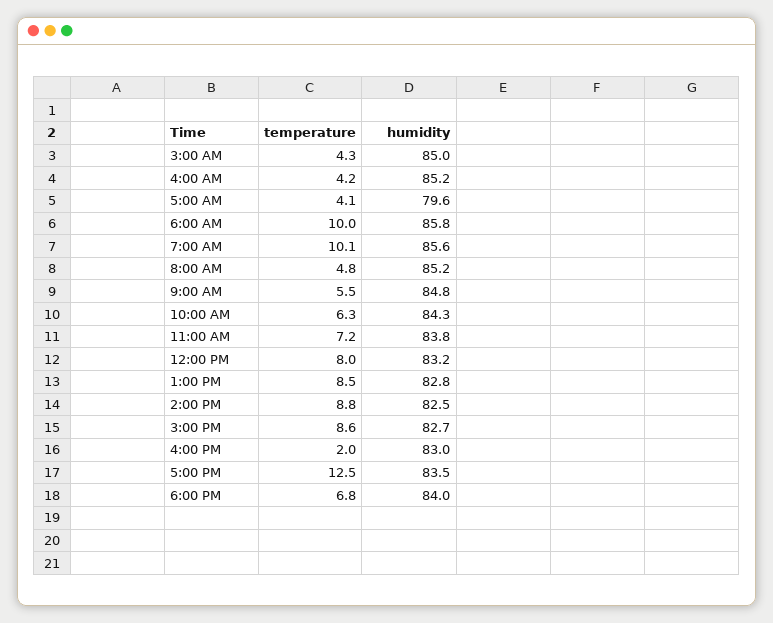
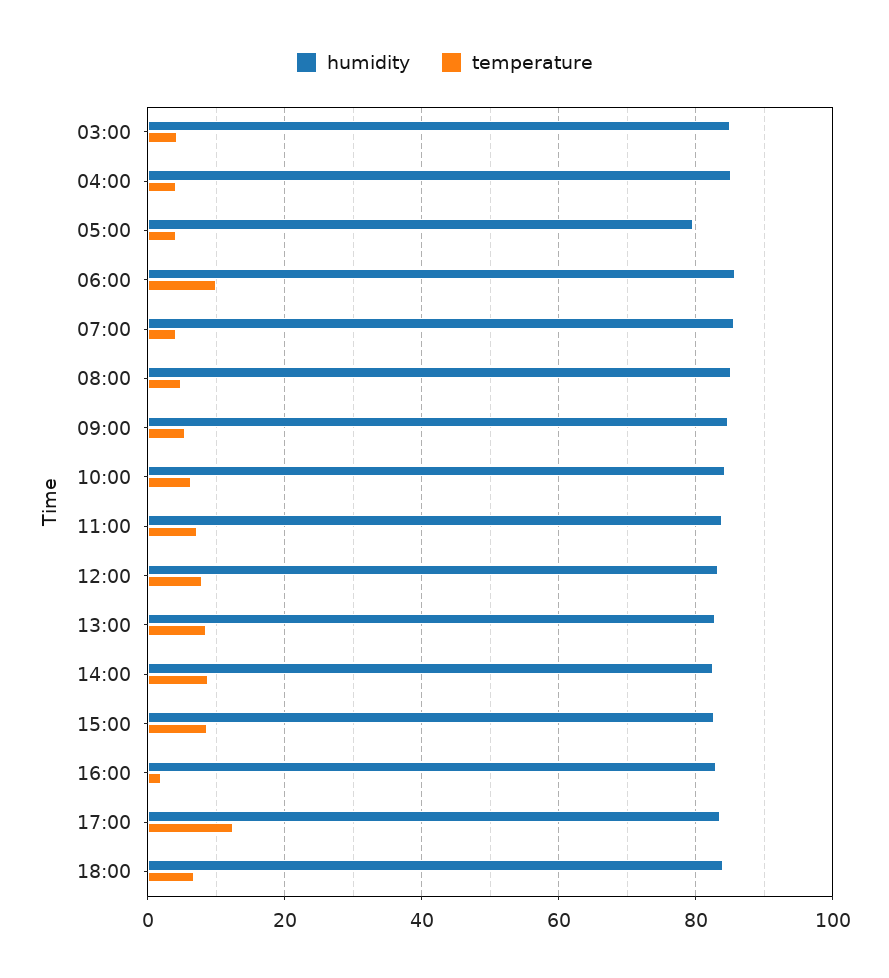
temperature, 7:00 AM: 10.1 -> 4

